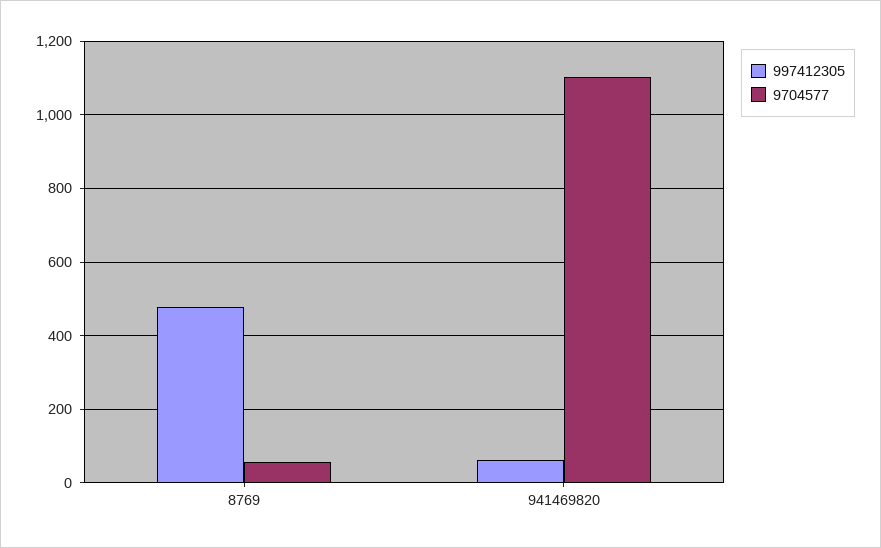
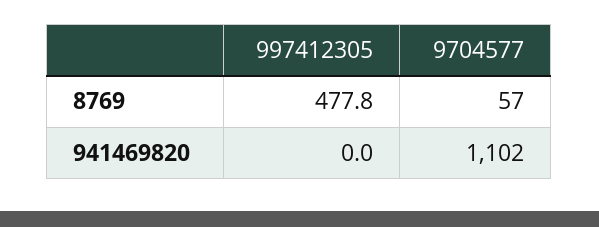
997412305, 941469820: 60 -> 0

